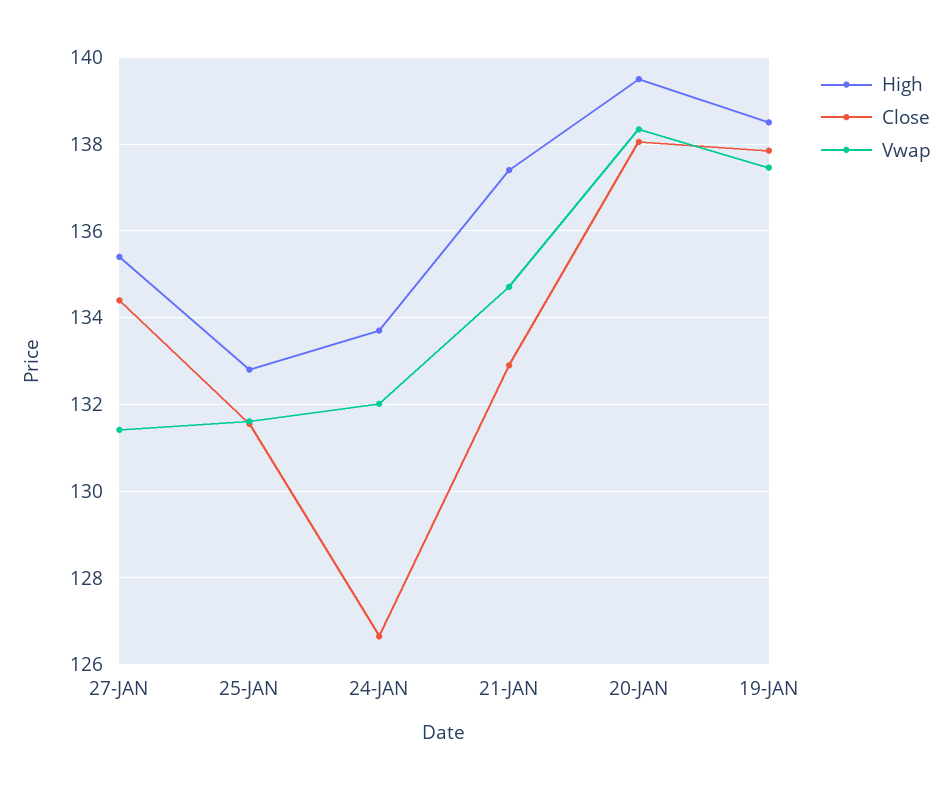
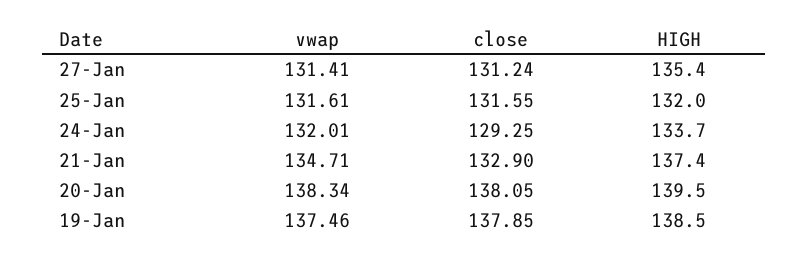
Close, 27-JAN: 134.4 -> 131.24
High, 25-JAN: 132.8 -> 132
Close, 24-JAN: 126.6 -> 129.25

